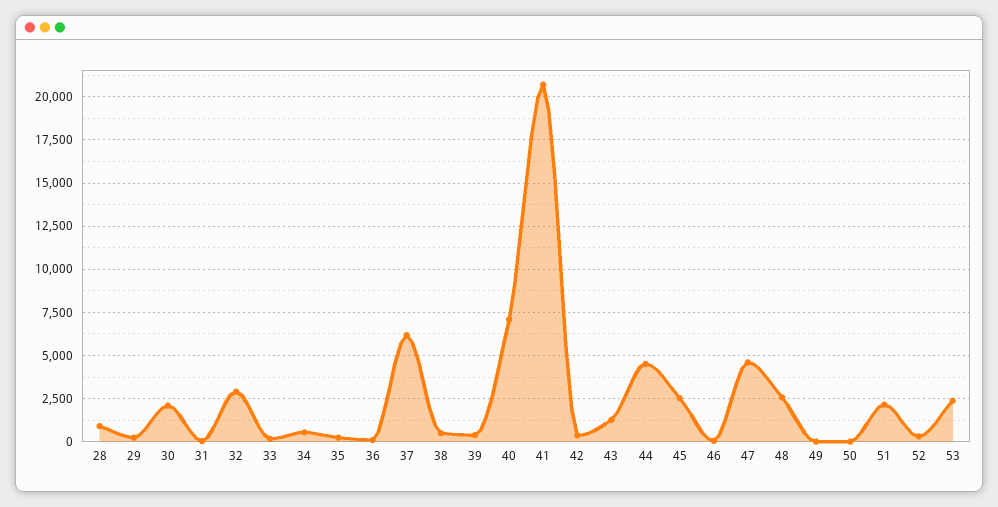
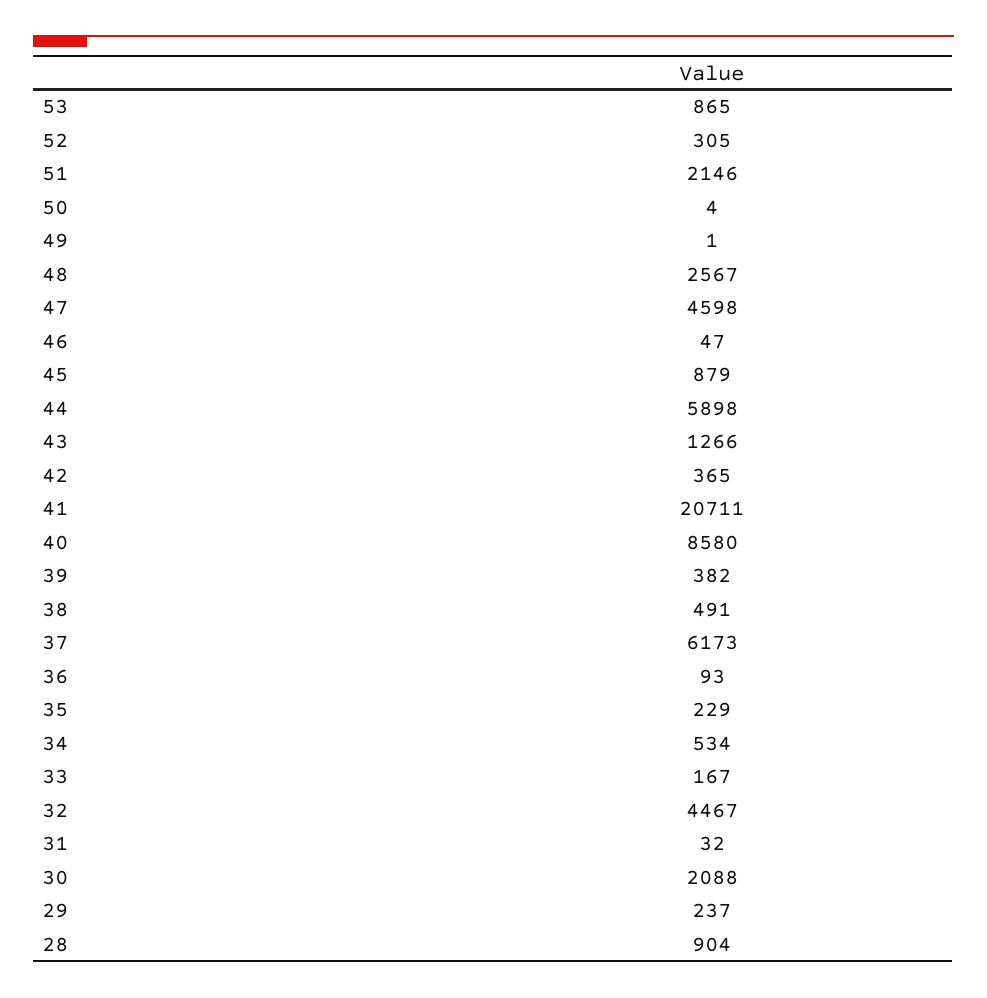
32: 3000 -> 4467
40: 7000 -> 8580
44: 4500 -> 5898
45: 2500 -> 879
53: 2500 -> 865

